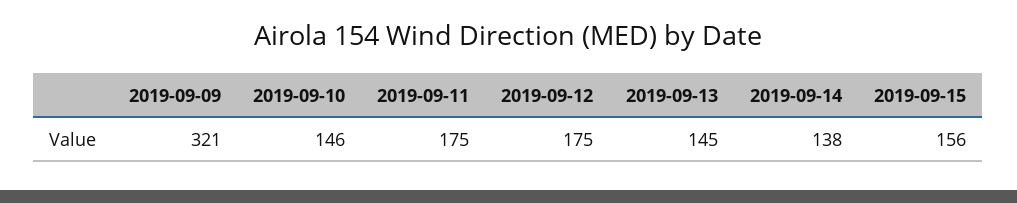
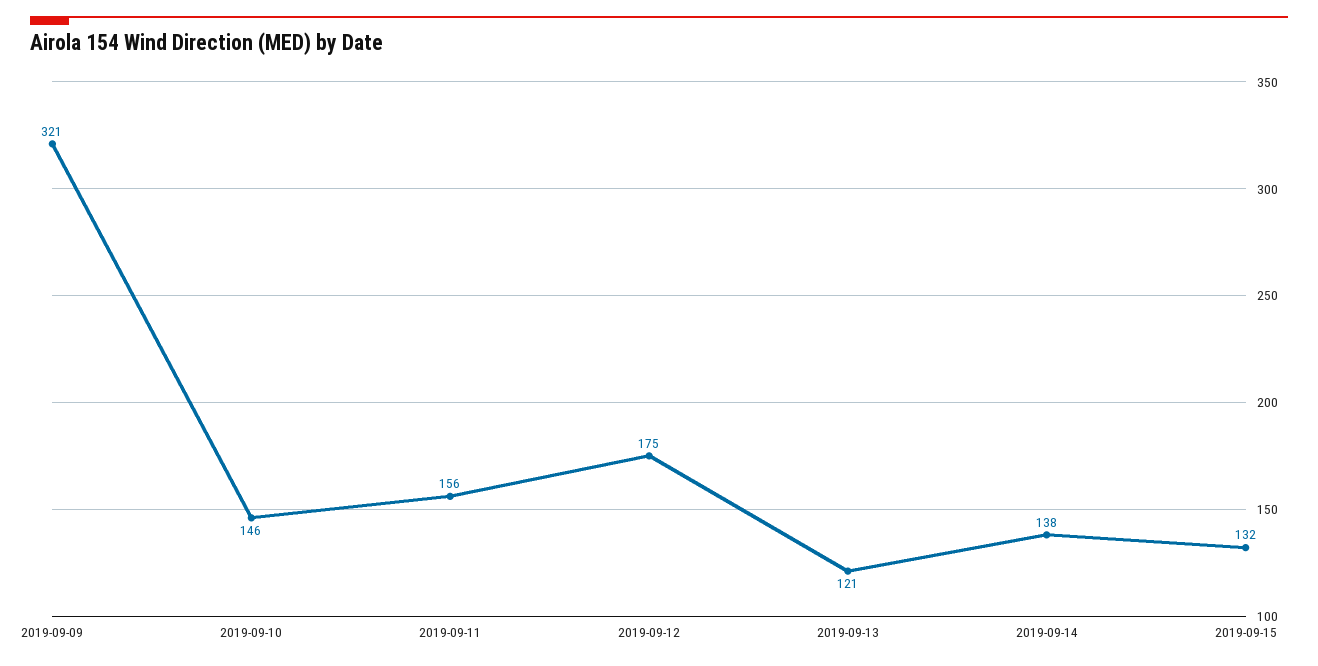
2019-09-11: 175 -> 156
2019-09-13: 145 -> 121
2019-09-15: 156 -> 132

